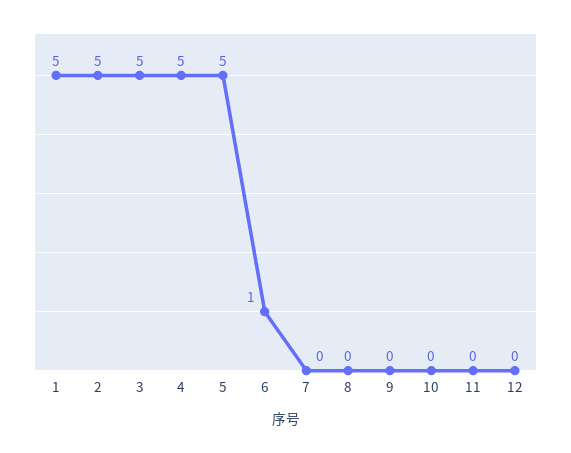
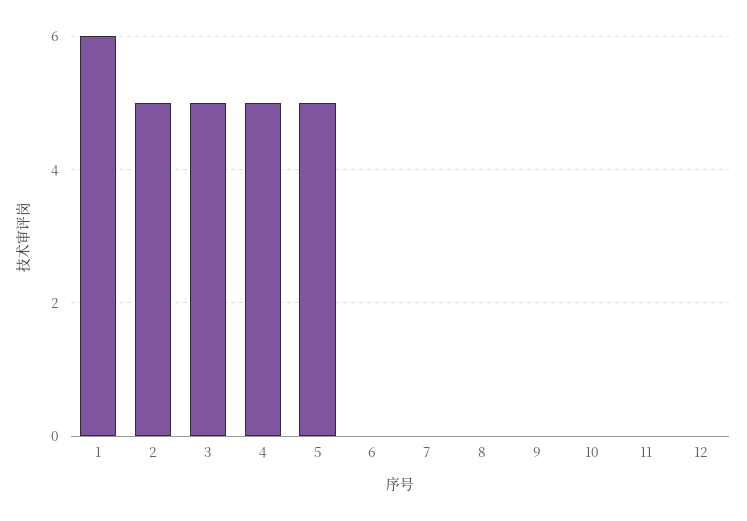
1: 5 -> 6
6: 1 -> 0

